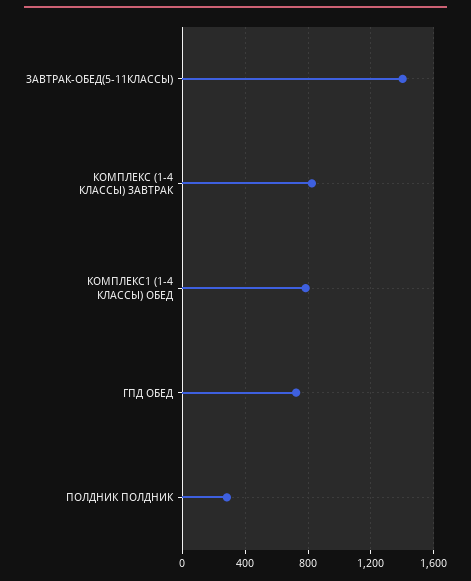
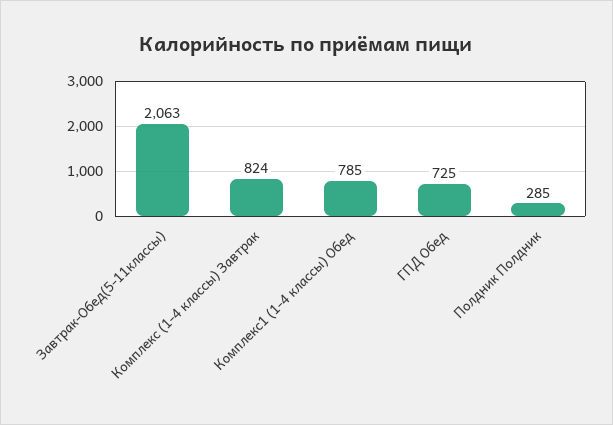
ЗАВТРАК-ОБЕД(5-11КЛАССЫ): 1400 -> 2063

